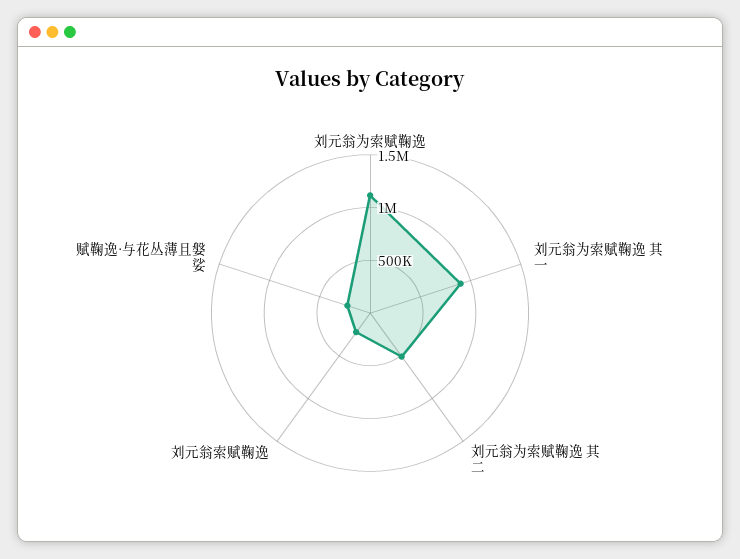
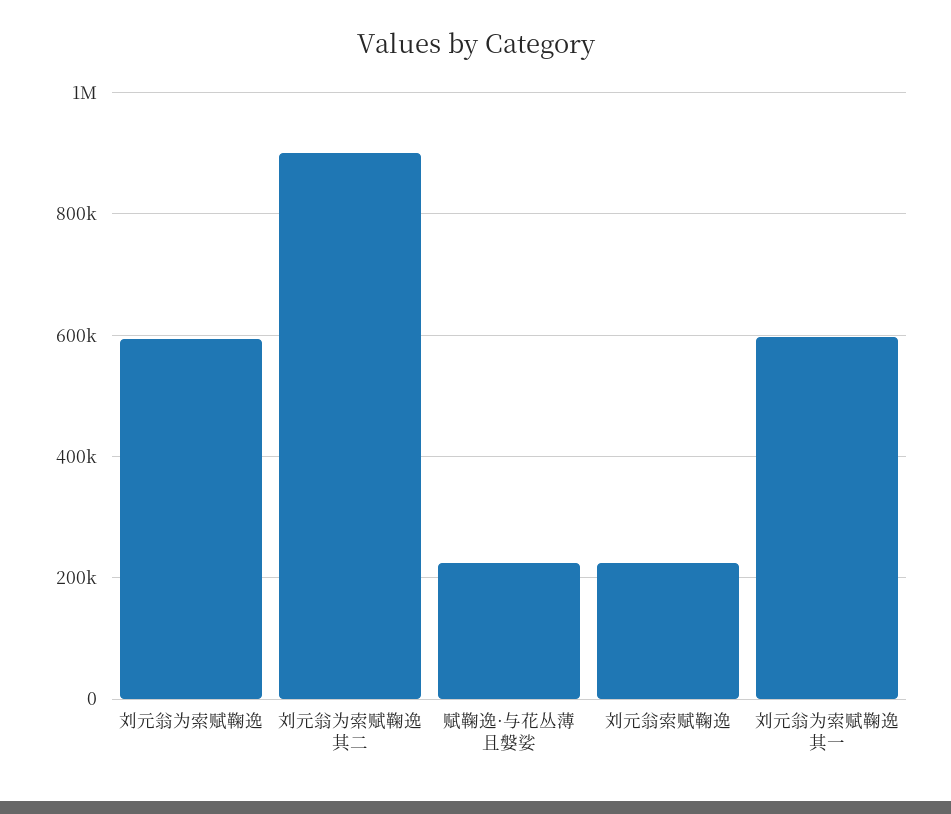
刘元翁为索赋鞠逸: 1100000 -> 600000
刘元翁为索赋鞠逸 其一: 900000 -> 600000
刘元翁为索赋鞠逸 其二: 500000 -> 900000

